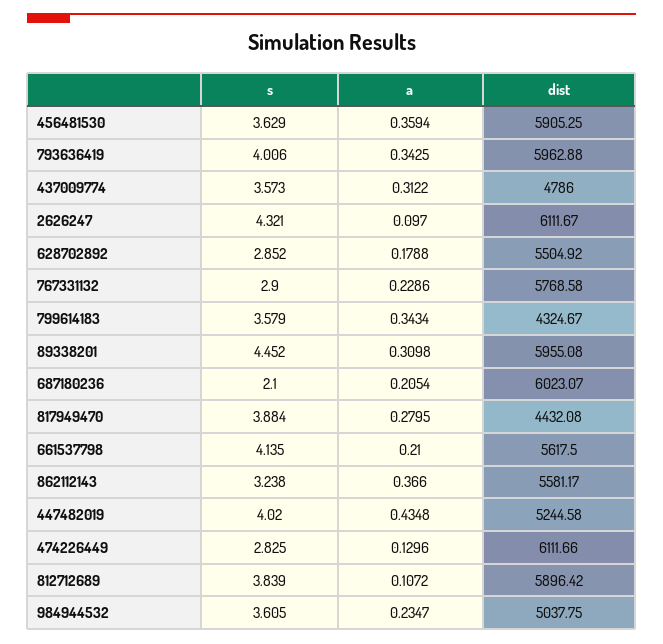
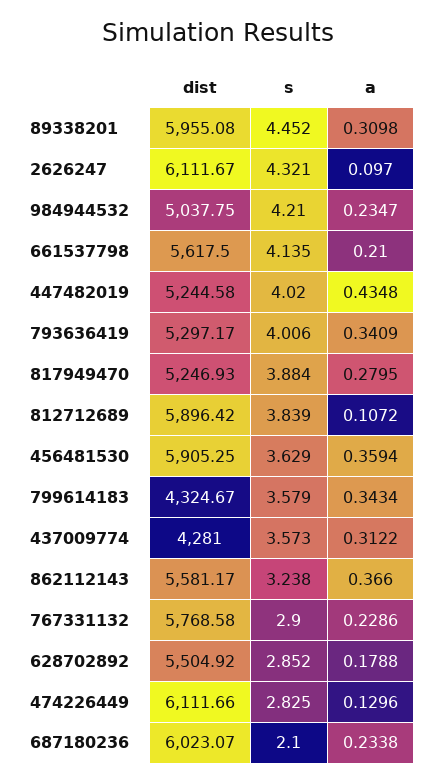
a, 793636419: 0.3425 -> 0.3409
dist, 793636419: 5962.88 -> 5297.17
dist, 437009774: 4786 -> 4281
a, 687180236: 0.2054 -> 0.2338
dist, 817949470: 4432.08 -> 5246.93
s, 984944532: 3.605 -> 4.21

